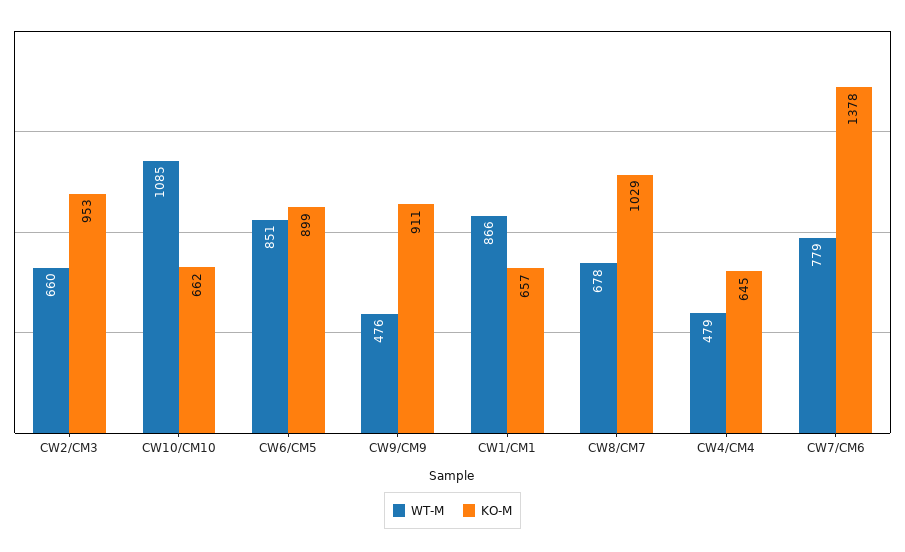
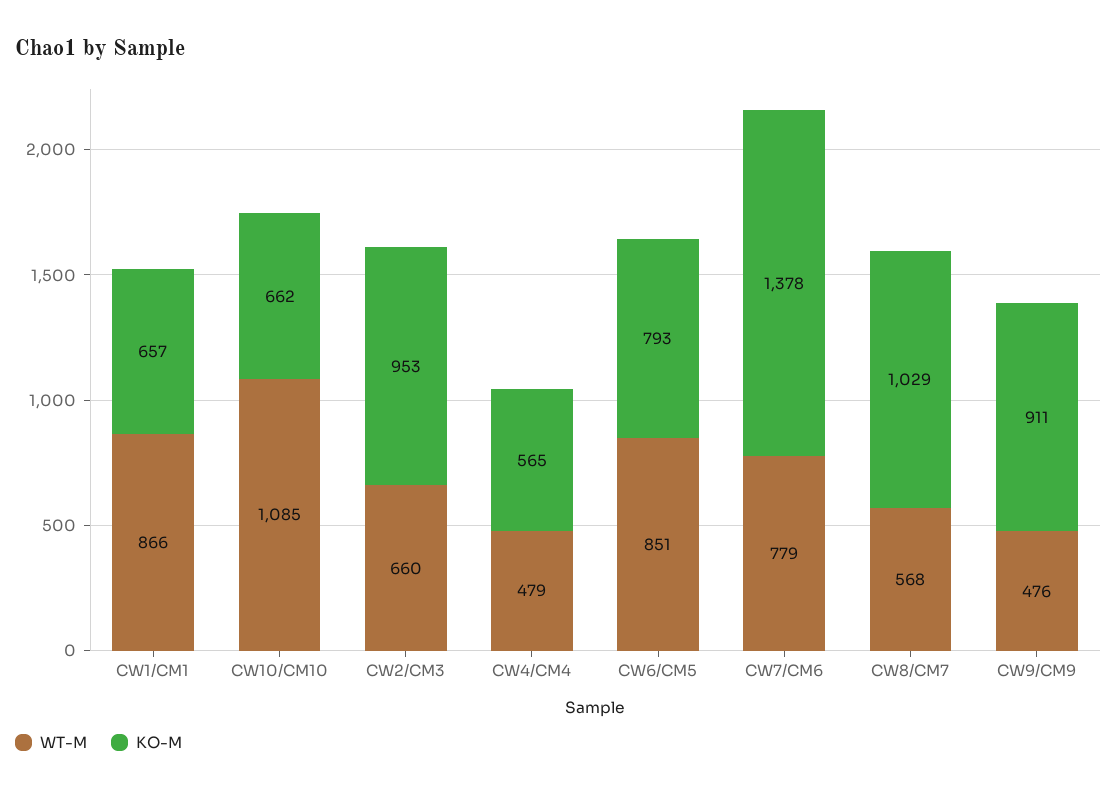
KO-M, CW6/CM5: 899 -> 793
WT-M, CW8/CM7: 678 -> 568
KO-M, CW4/CM4: 645 -> 565

